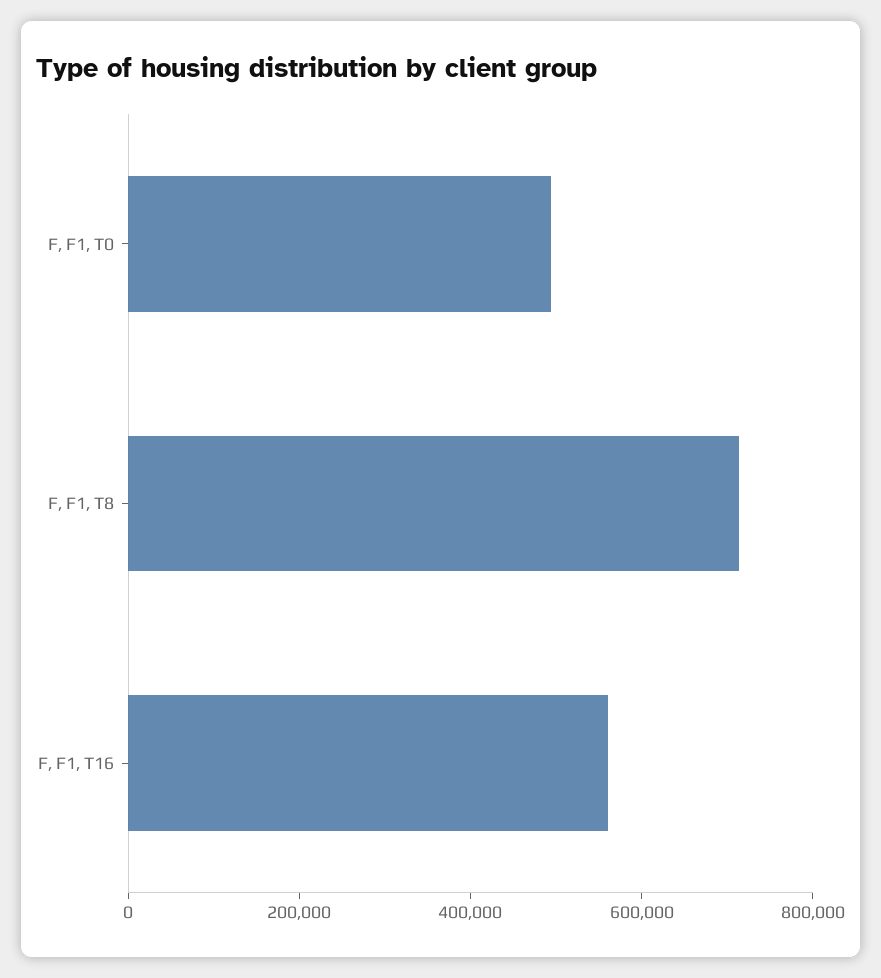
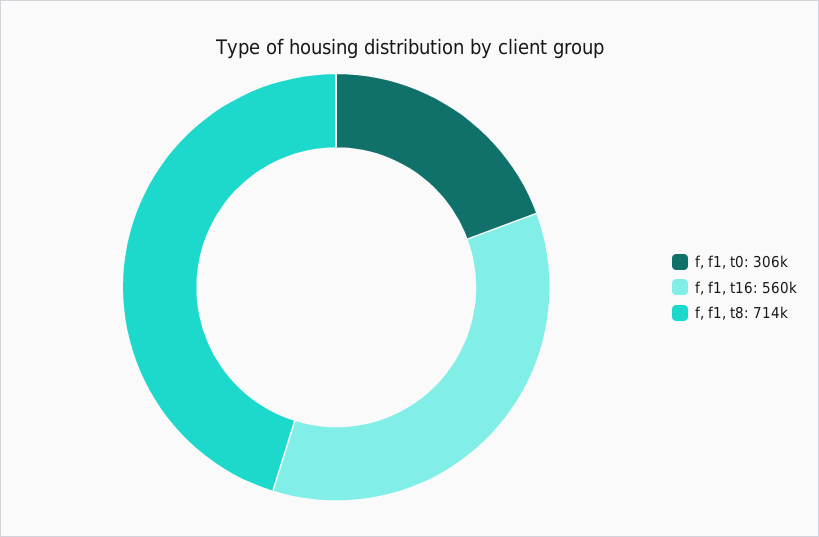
F, F1, T0: 500000 -> 306000

